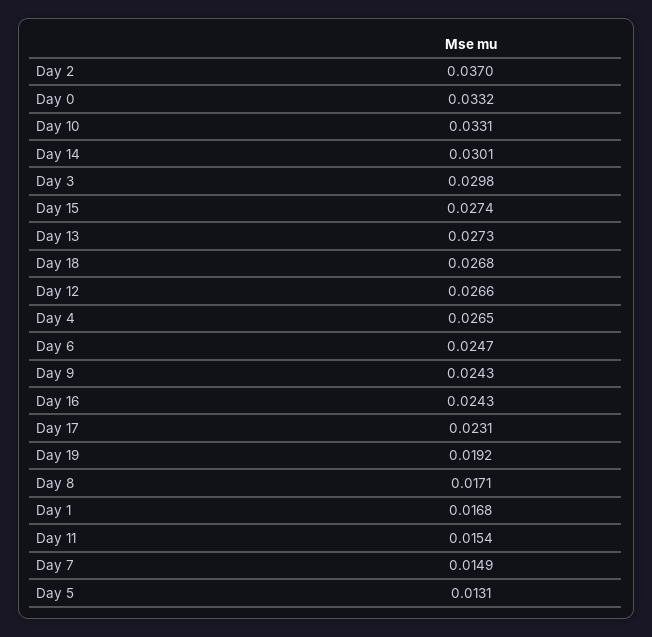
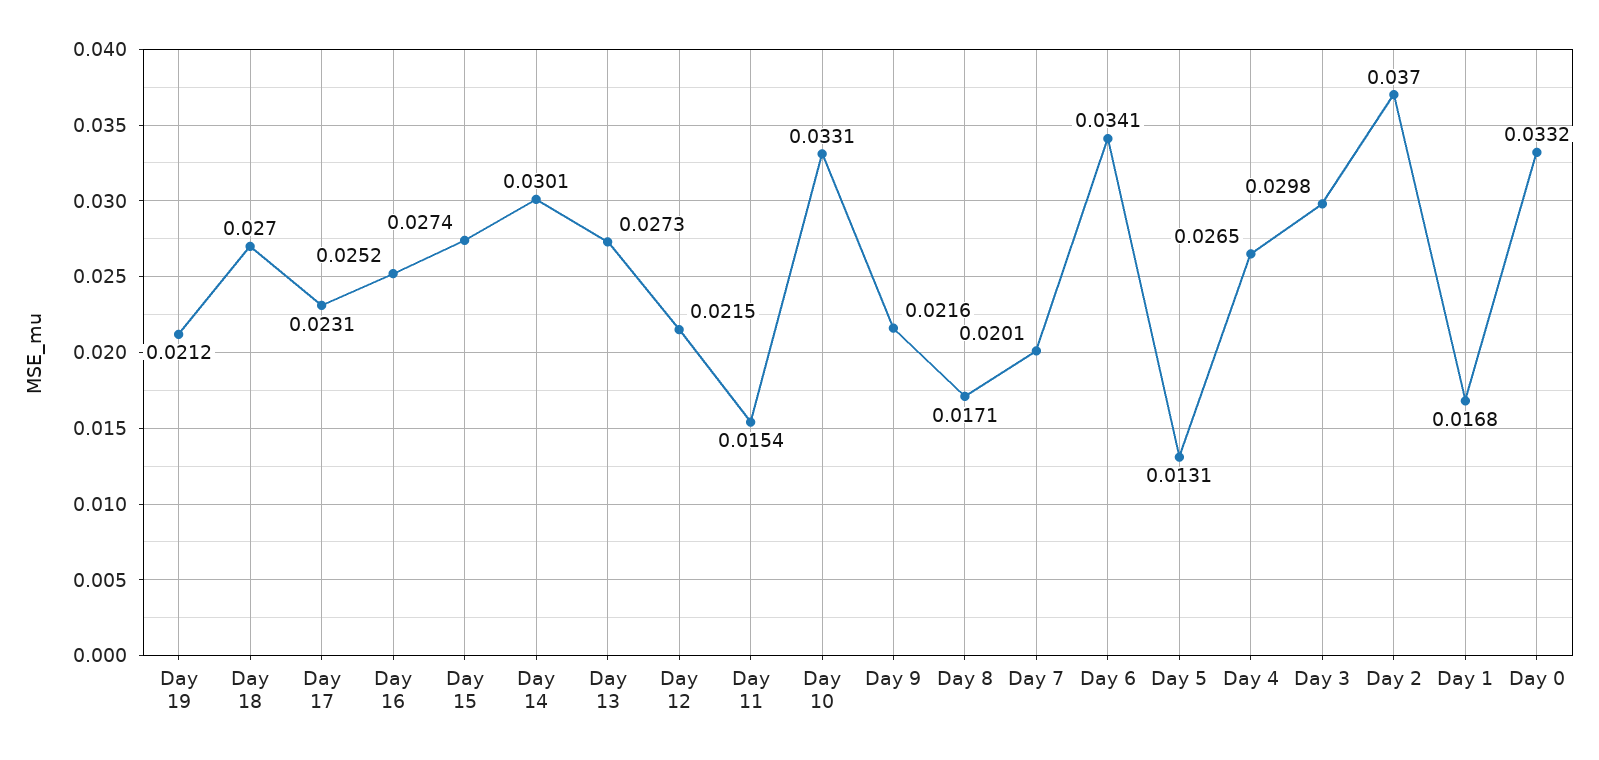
Day 18: 0.0268 -> 0.027
Day 12: 0.0266 -> 0.0215
Day 6: 0.0247 -> 0.0341
Day 9: 0.0243 -> 0.0216
Day 16: 0.0243 -> 0.0252
Day 19: 0.0192 -> 0.0212
Day 7: 0.0149 -> 0.0201

